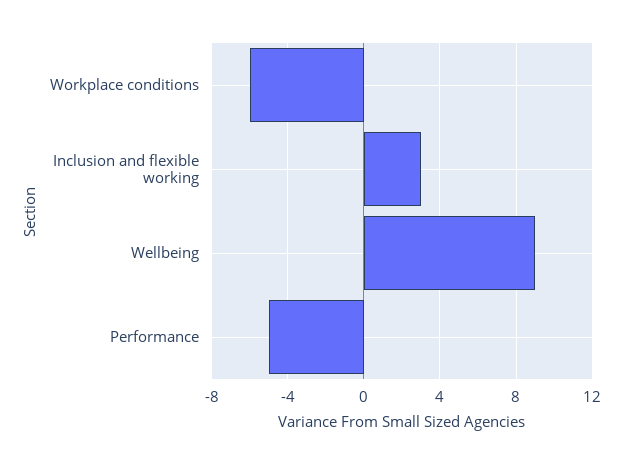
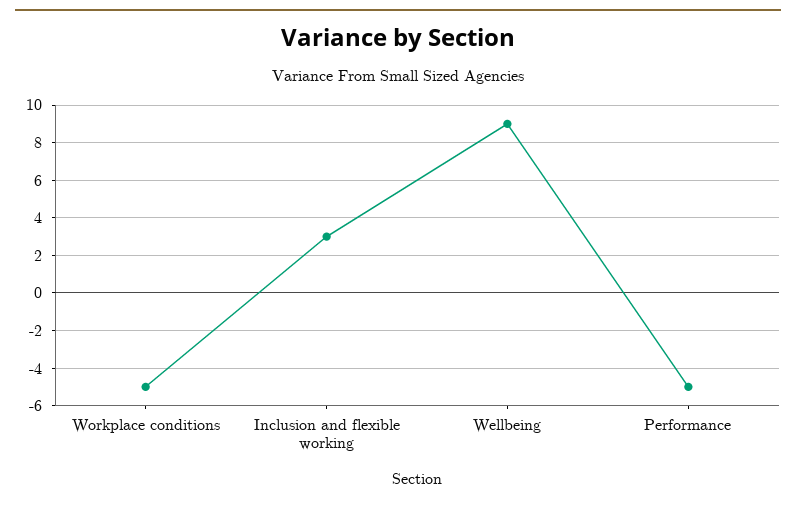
Workplace conditions: -6 -> -5

